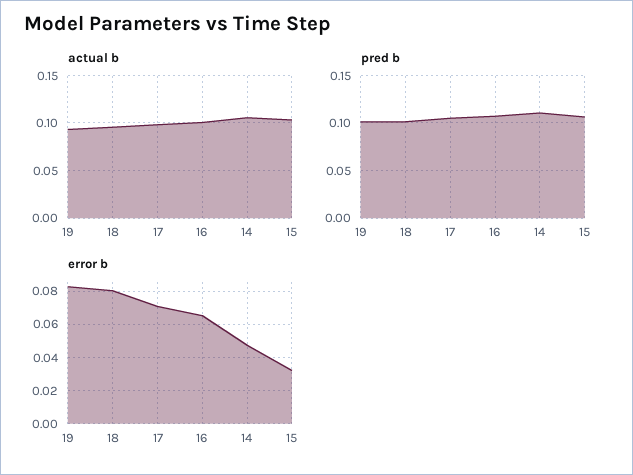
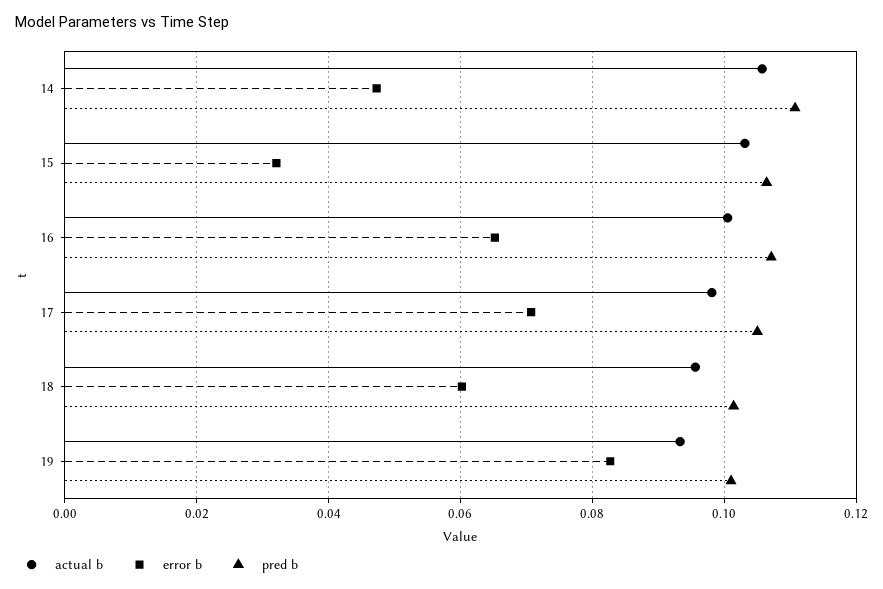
error b, 18: 0.08 -> 0.06

